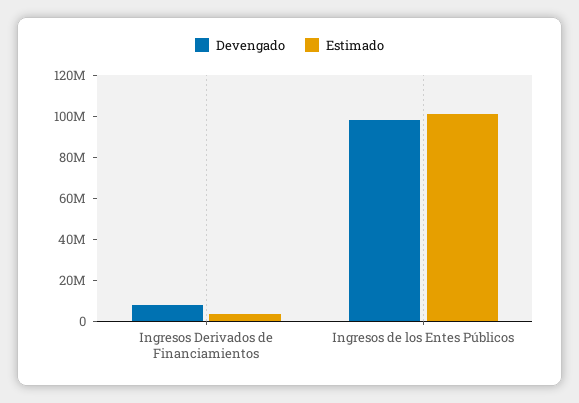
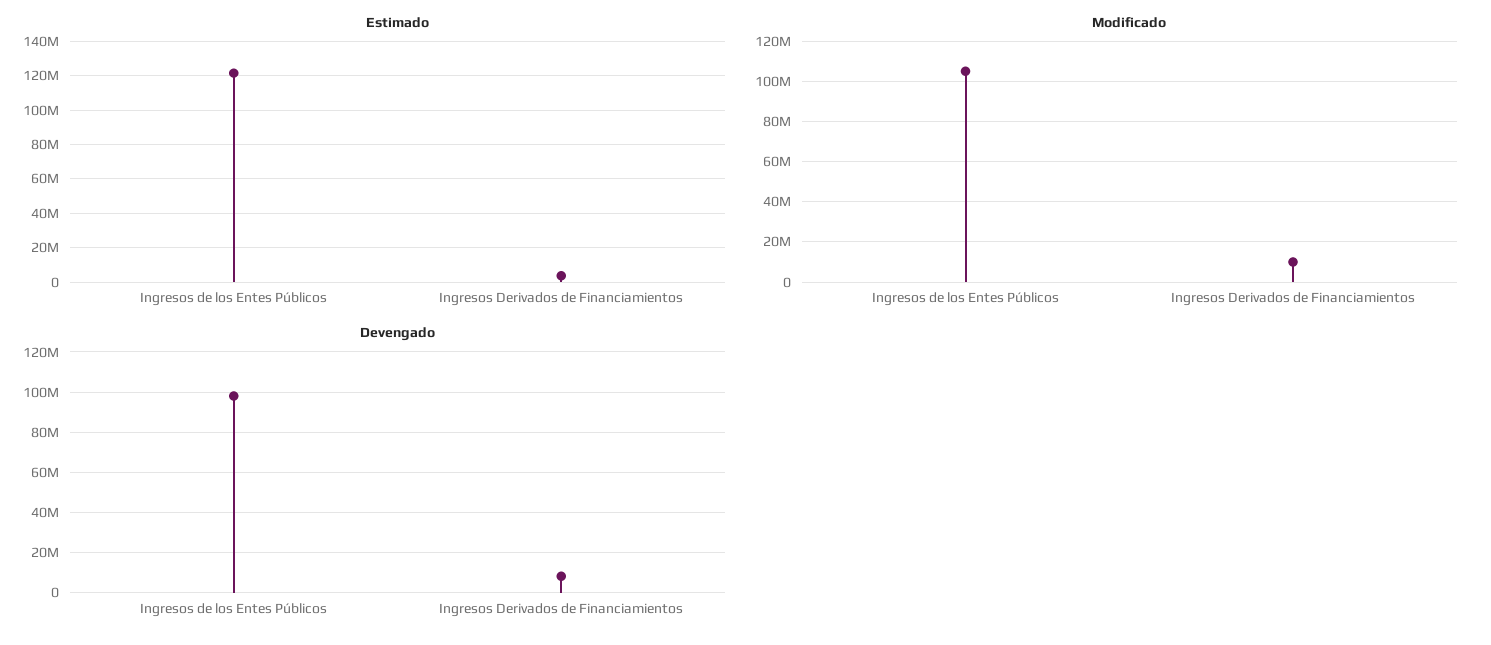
Estimado, Ingresos de los Entes Públicos: 100000000 -> 120000000
Modificado, Ingresos de los Entes Públicos: none -> 105000000
Modificado, Ingresos Derivados de Financiamientos: none -> 10000000

